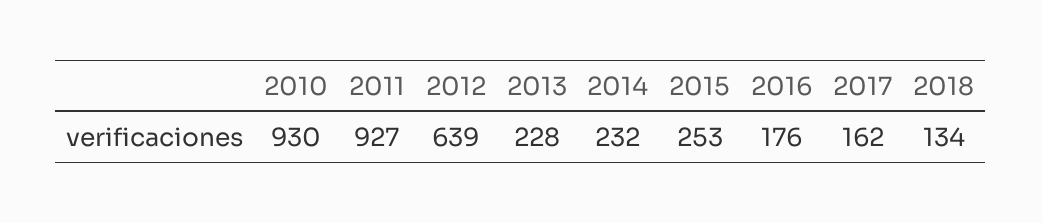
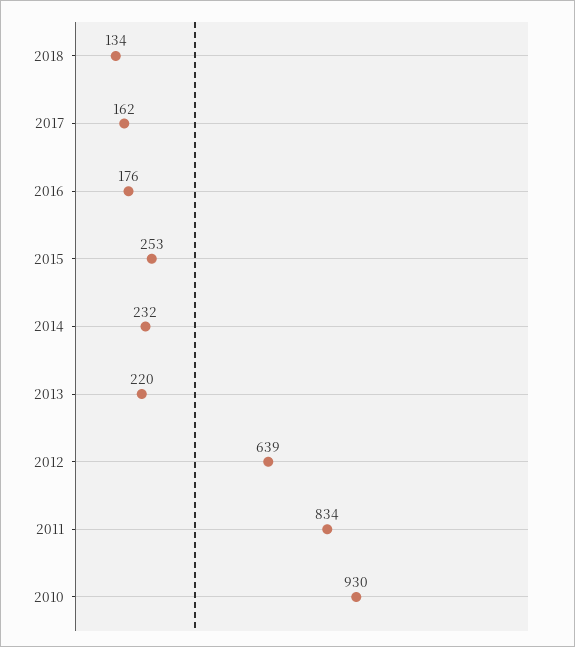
2011: 927 -> 834
2013: 228 -> 220

